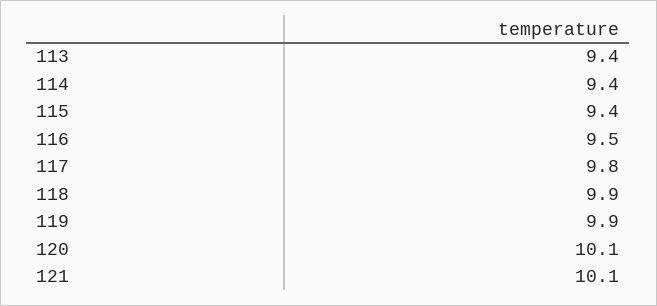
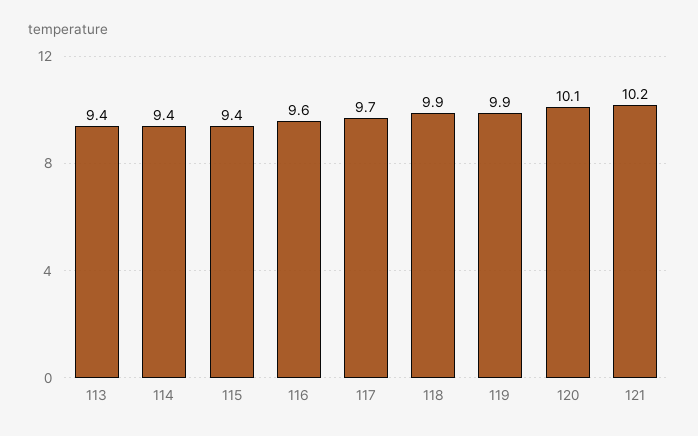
116: 9.5 -> 9.6
117: 9.8 -> 9.7
121: 10.1 -> 10.2

